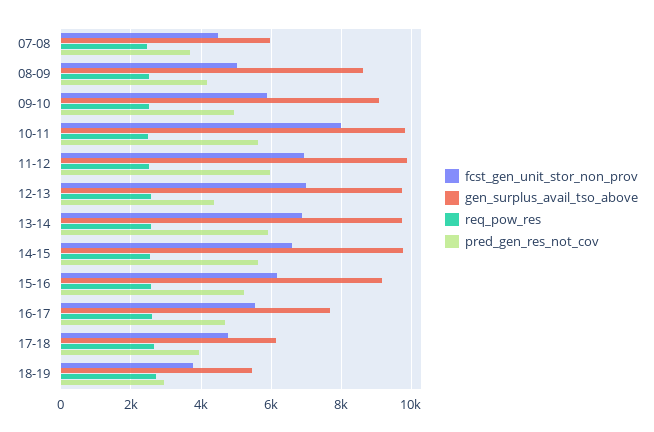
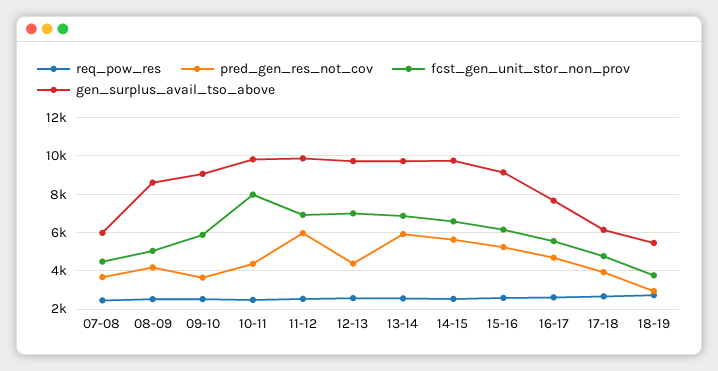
pred_gen_res_not_cov, 09-10: 5000 -> 3500
pred_gen_res_not_cov, 10-11: 5600 -> 4500

